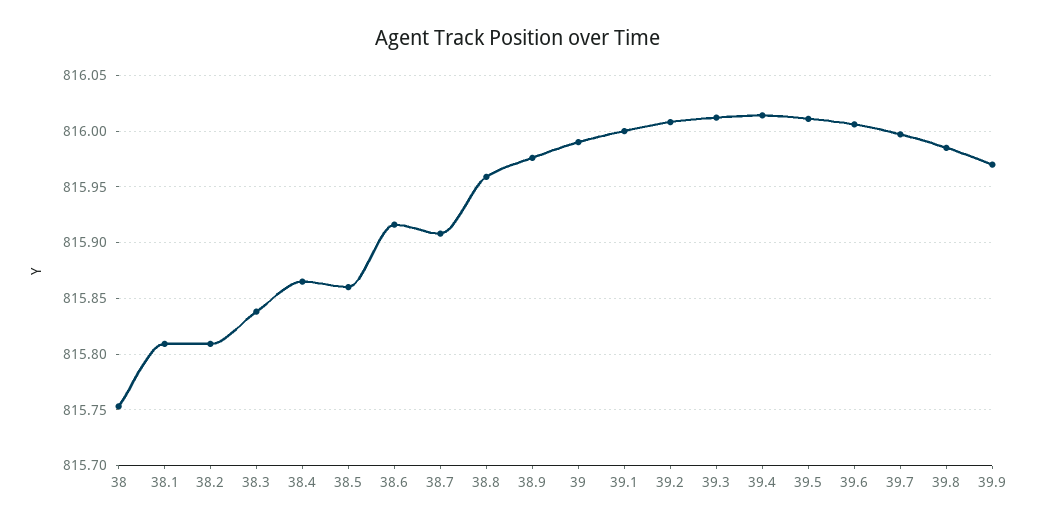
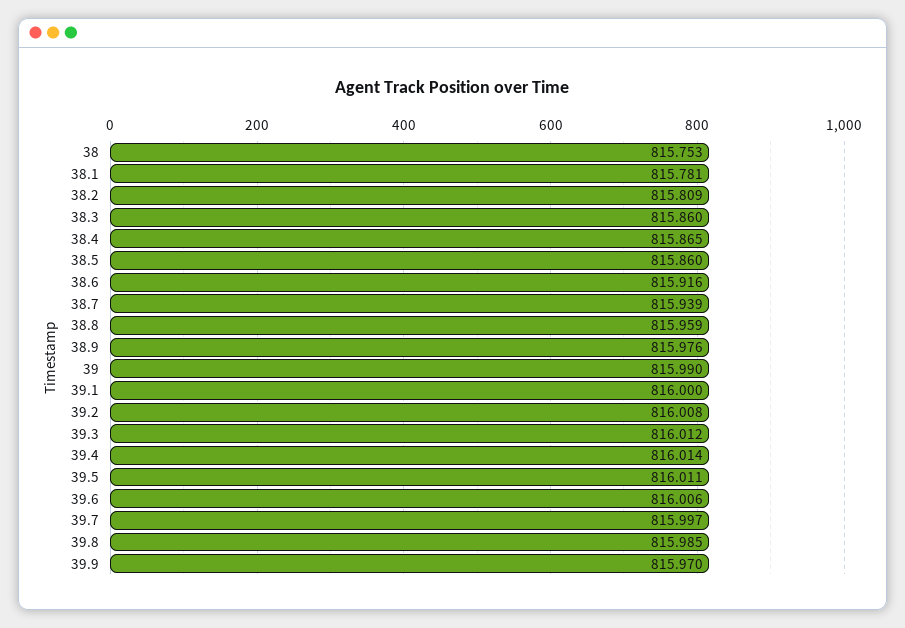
38.1: 815.81 -> 815.781
38.3: 815.84 -> 815.86
38.7: 815.91 -> 815.939

